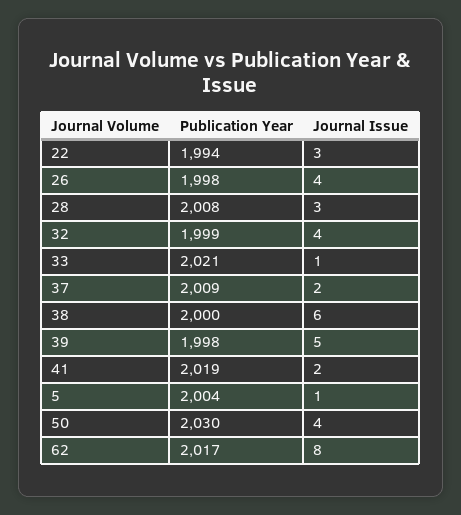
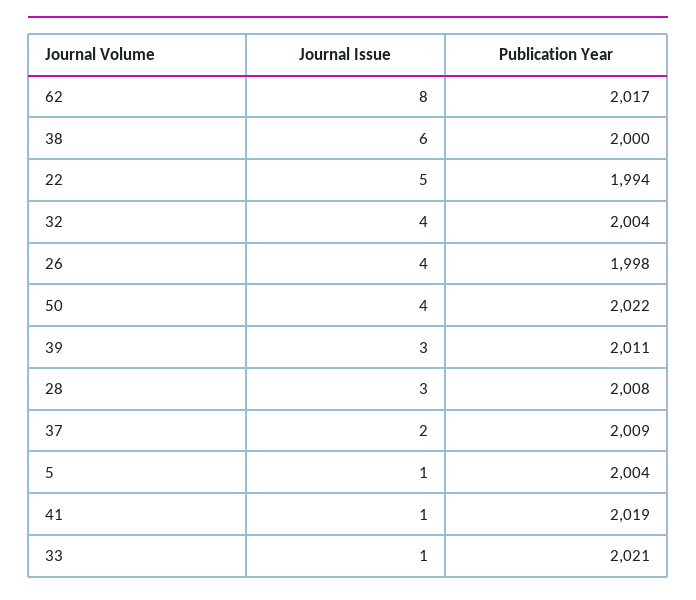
Journal Issue, 22: 3 -> 5
Publication Year, 32: 1999 -> 2004
Publication Year, 39: 1998 -> 2011
Journal Issue, 39: 5 -> 3
Journal Issue, 41: 2 -> 1
Publication Year, 50: 2030 -> 2022

